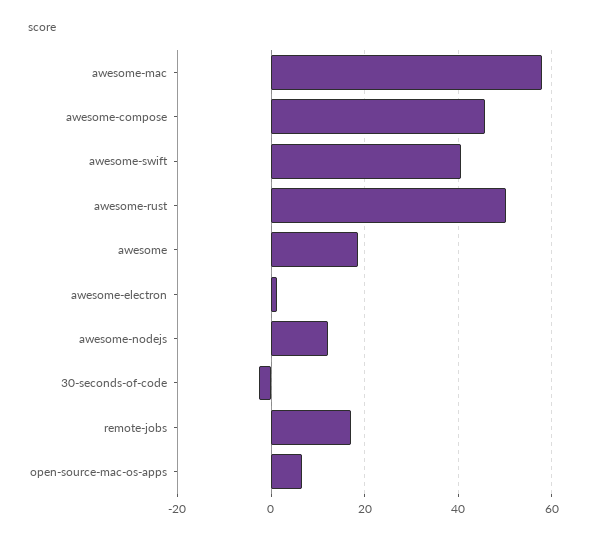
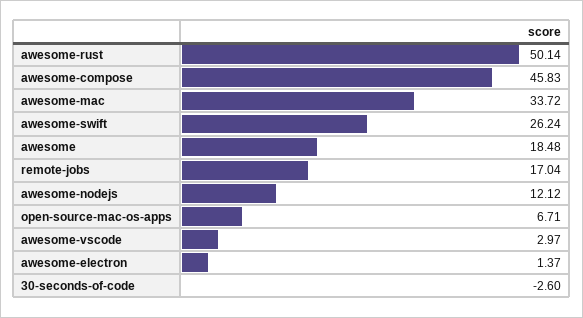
awesome-mac: 58 -> 33.72
awesome-swift: 40 -> 26.24
awesome-vscode: none -> 2.97

